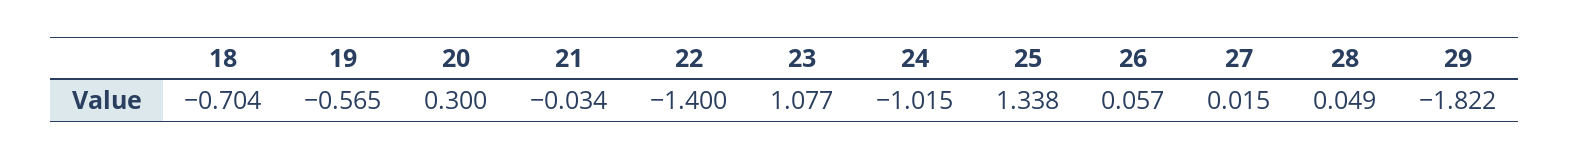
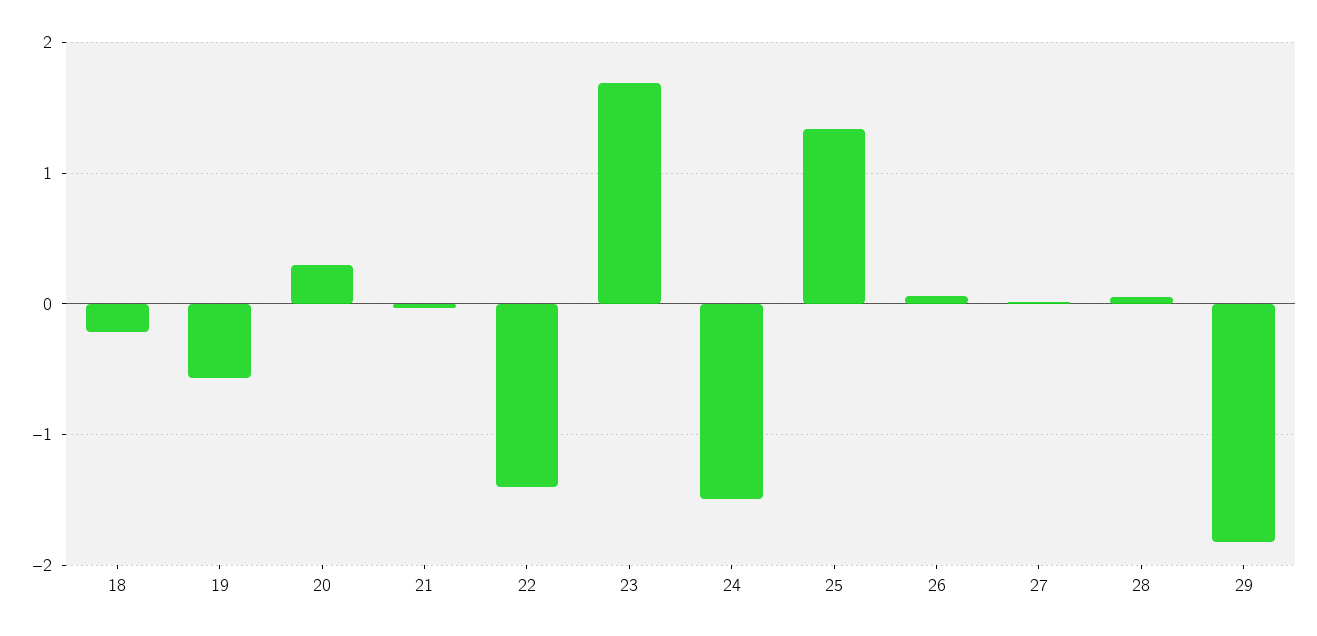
18: -0.704 -> -0.2
23: 1.077 -> 1.7
24: -1.015 -> -1.5

